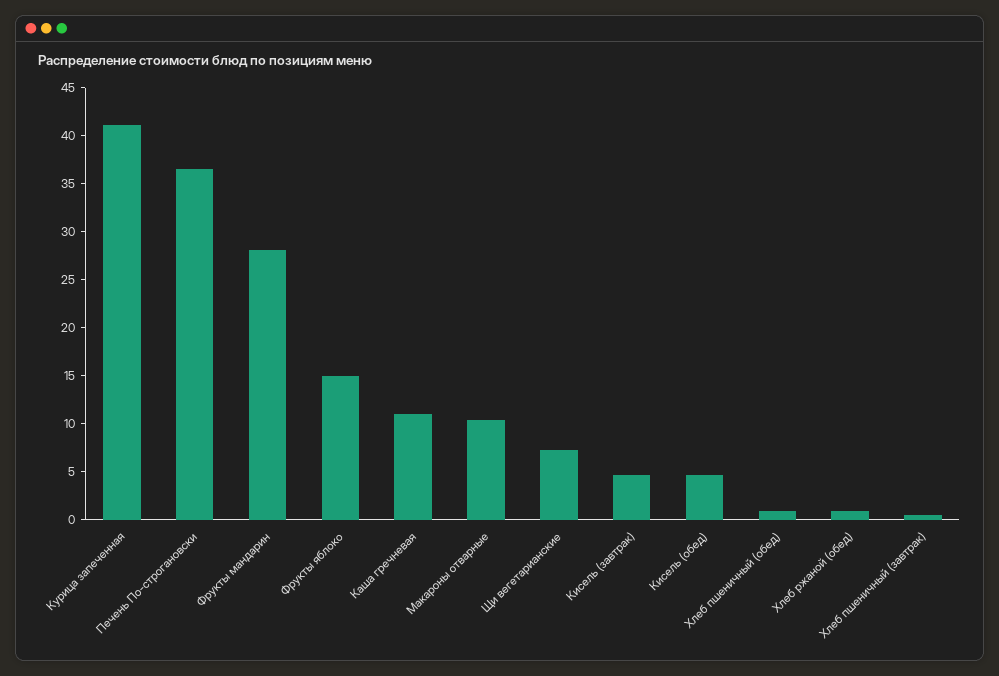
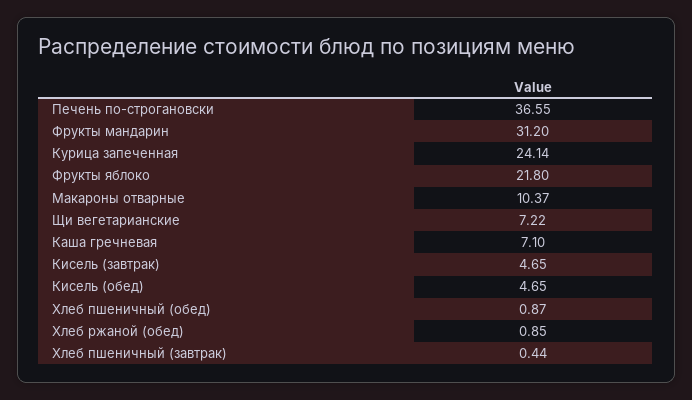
Курица запеченная: 41 -> 24.14
Фрукты мандарин: 28 -> 31.2
Фрукты яблоко: 15 -> 21.8
Каша гречневая: 11 -> 7.1

